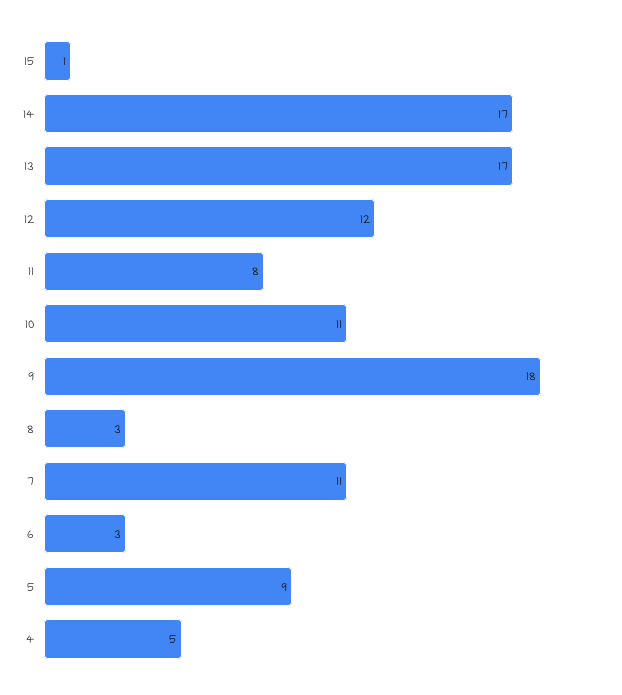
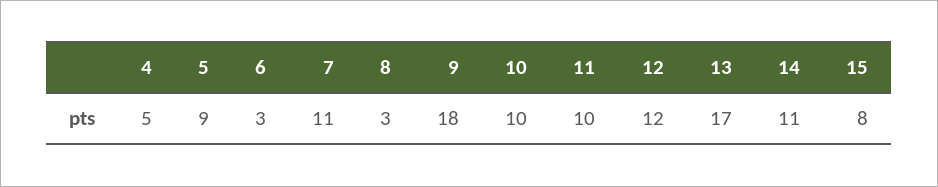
15: 1 -> 8
14: 17 -> 11
11: 8 -> 10
10: 11 -> 10

